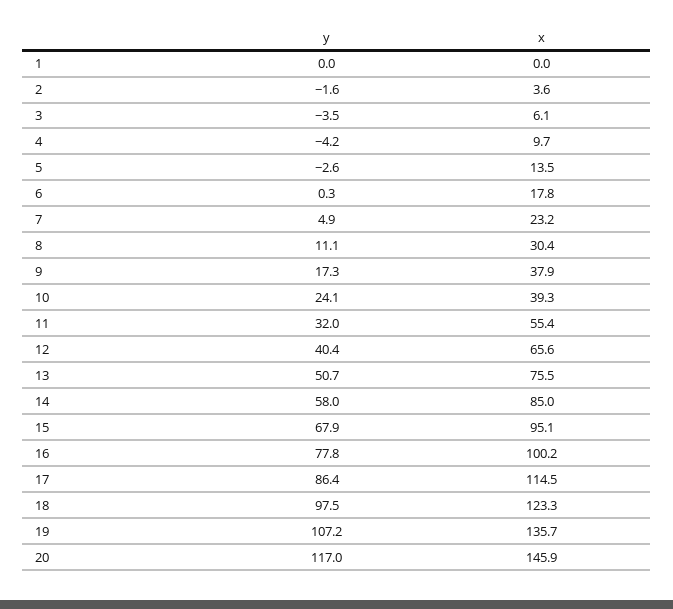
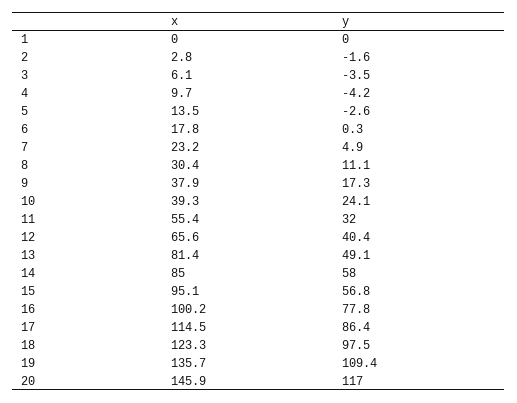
x, 2: 3.6 -> 2.8
y, 13: 50.7 -> 49.1
x, 13: 75.5 -> 81.4
y, 15: 67.9 -> 56.8
y, 19: 107.2 -> 109.4

